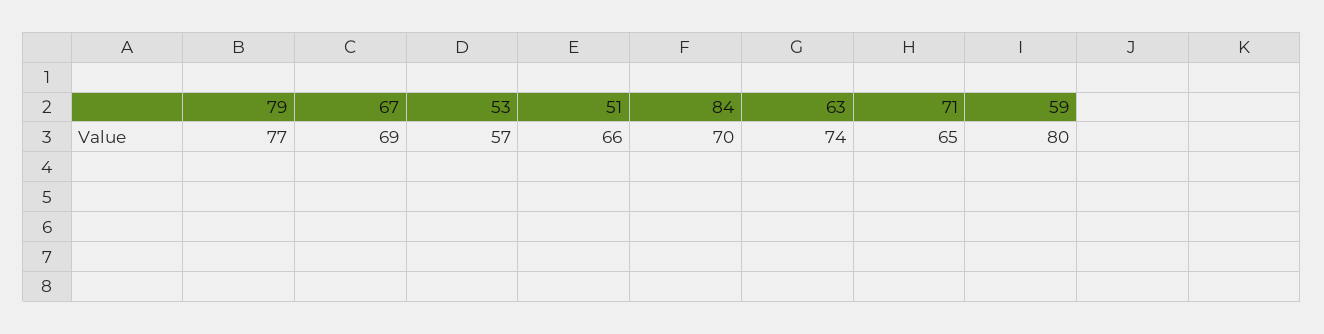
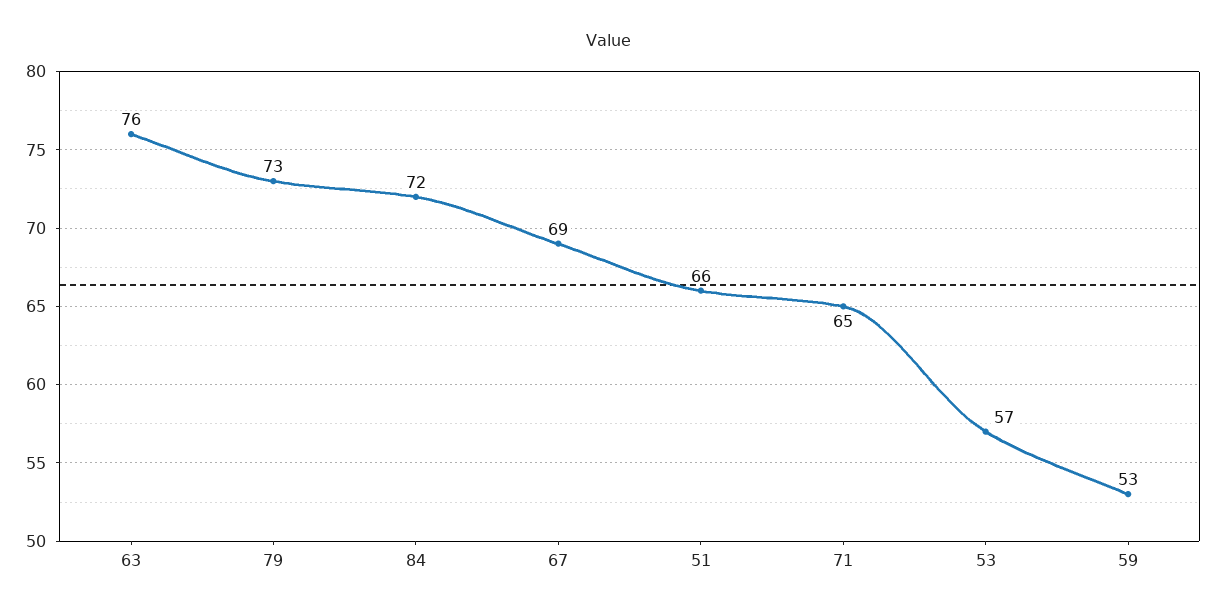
79: 77 -> 73
84: 70 -> 72
63: 74 -> 76
59: 80 -> 53

